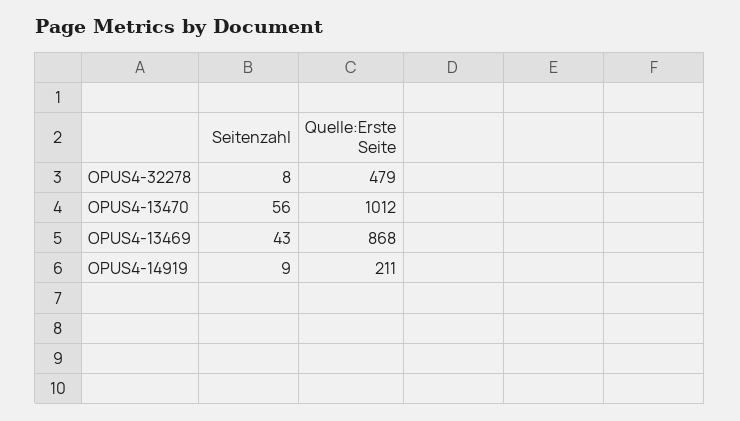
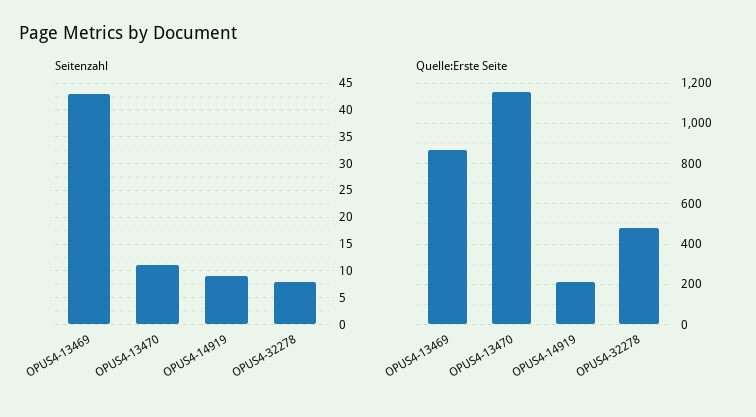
Seitenzahl, OPUS4-13470: 56 -> 10
Quelle:Erste Seite, OPUS4-13470: 1012 -> 1150

